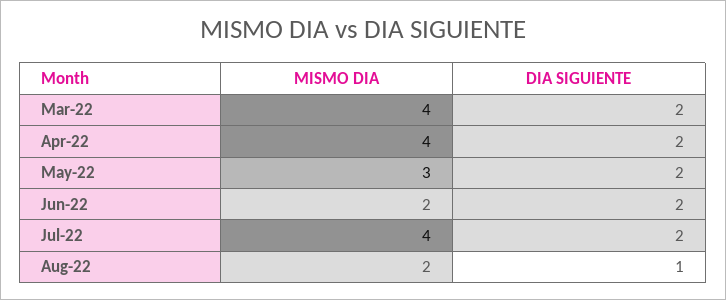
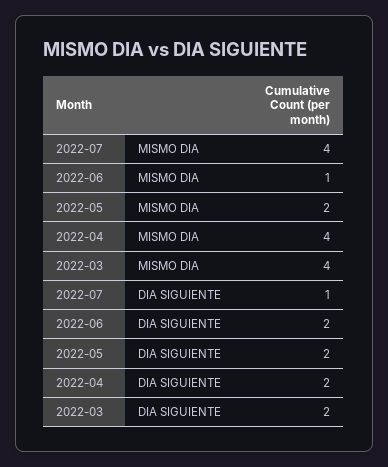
MISMO DIA, May-22: 3 -> 2
MISMO DIA, Jun-22: 2 -> 1
DIA SIGUIENTE, Jul-22: 2 -> 1
MISMO DIA, Aug-22: 2 -> none
DIA SIGUIENTE, Aug-22: 1 -> none

